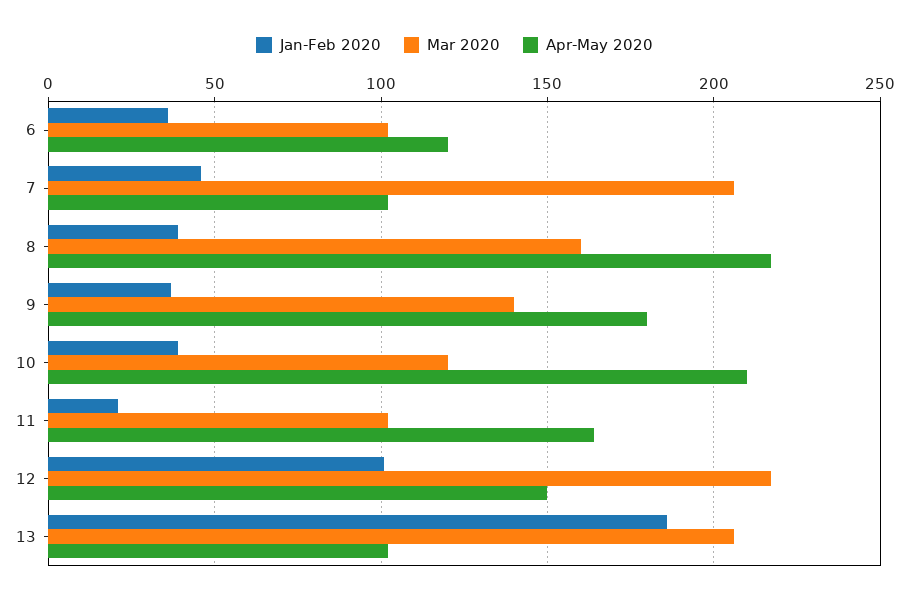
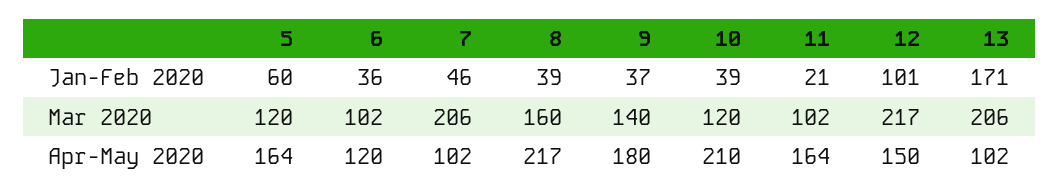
Jan-Feb 2020, 13: 185 -> 171
Jan-Feb 2020, 5: none -> 60
Mar 2020, 5: none -> 120
Apr-May 2020, 5: none -> 164

